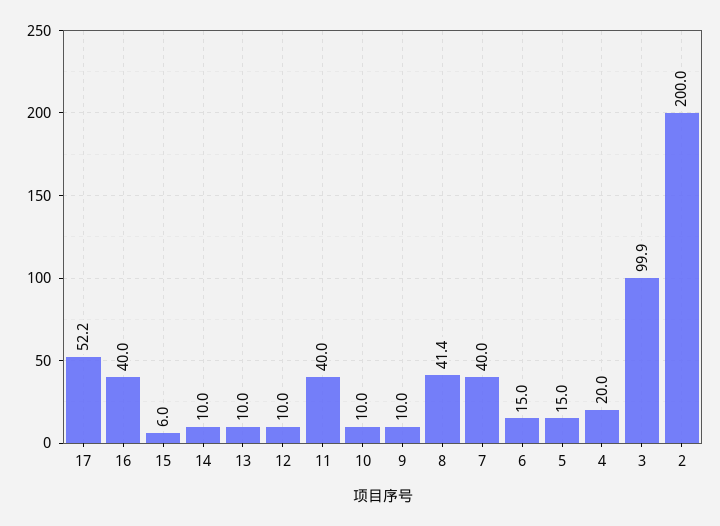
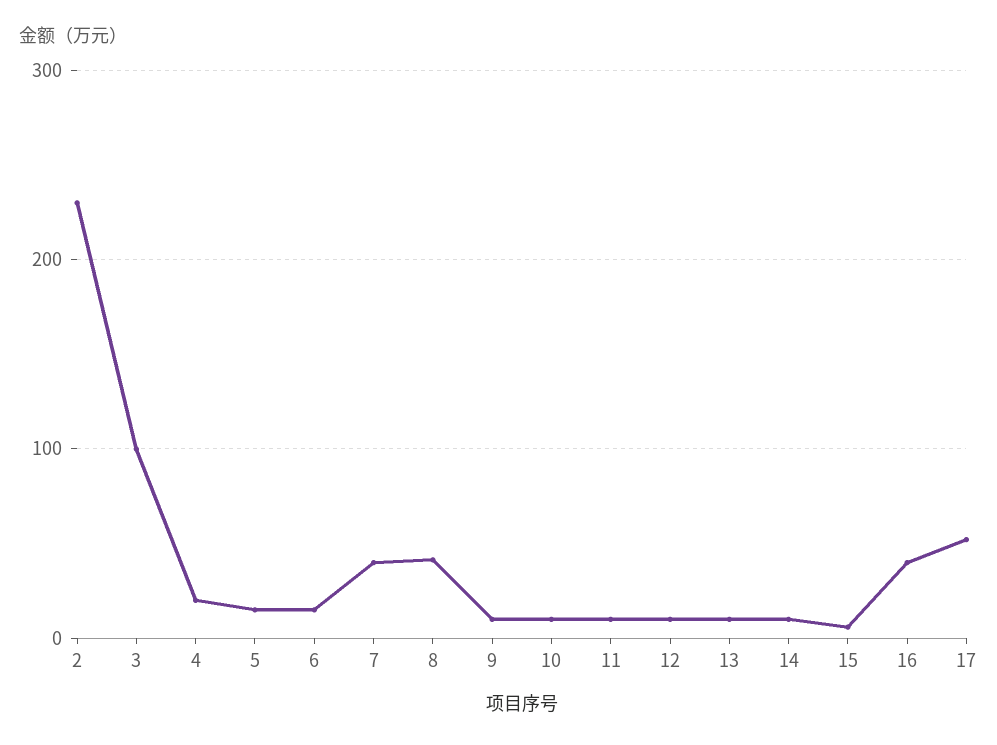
11: 40 -> 10
2: 200 -> 230

